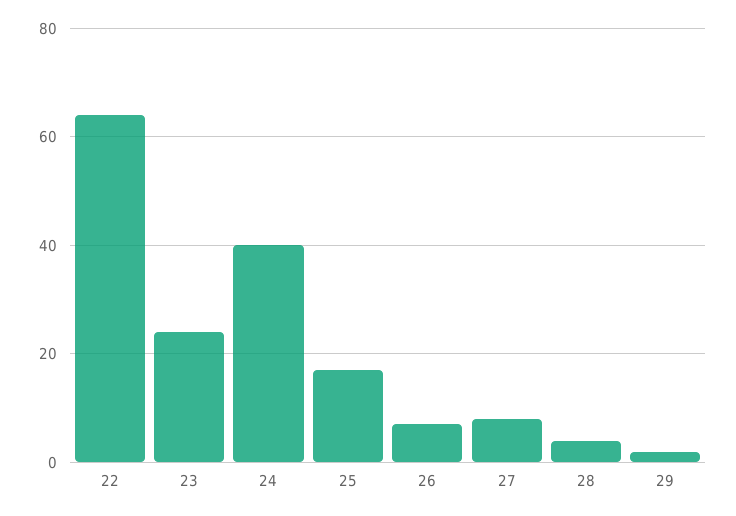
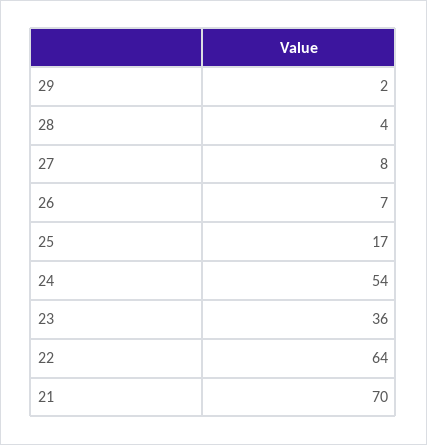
23: 25 -> 36
24: 40 -> 54
21: none -> 70

